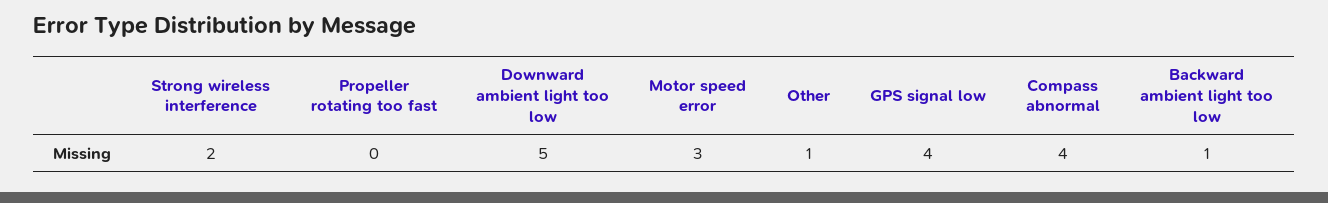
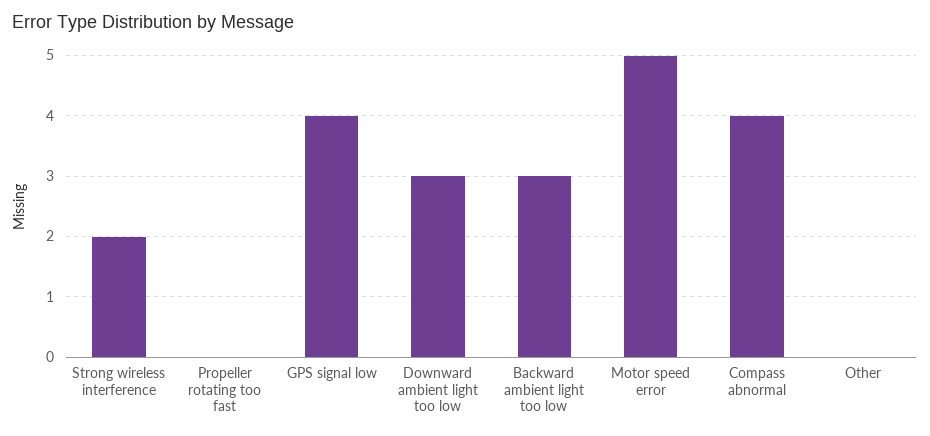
Downward ambient light too low: 5 -> 3
Motor speed error: 3 -> 5
Other: 1 -> 0
Backward ambient light too low: 1 -> 3

